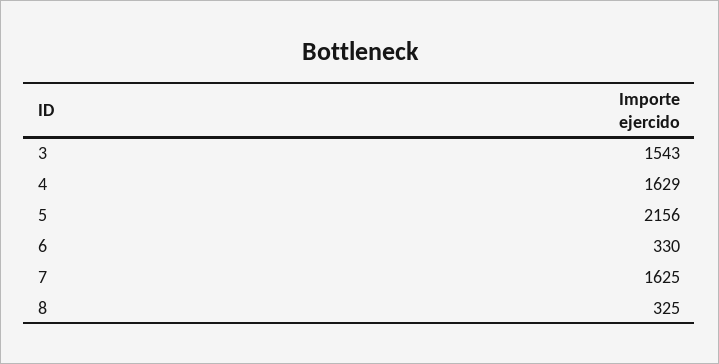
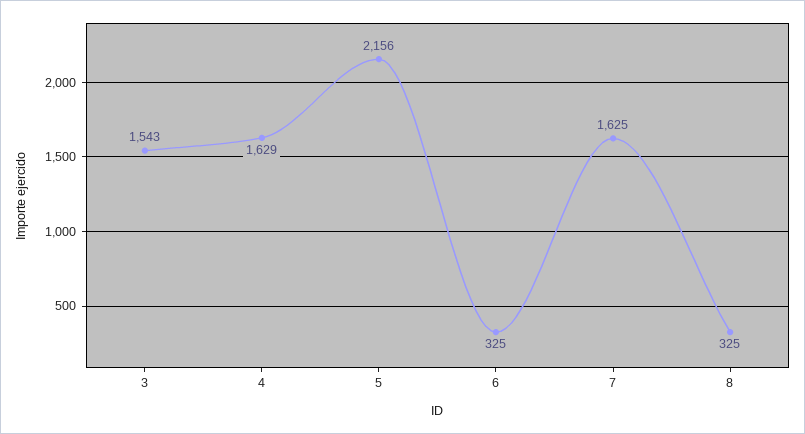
6: 330 -> 325

